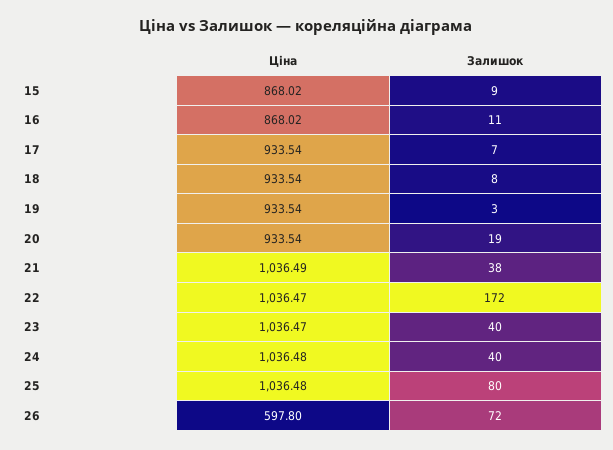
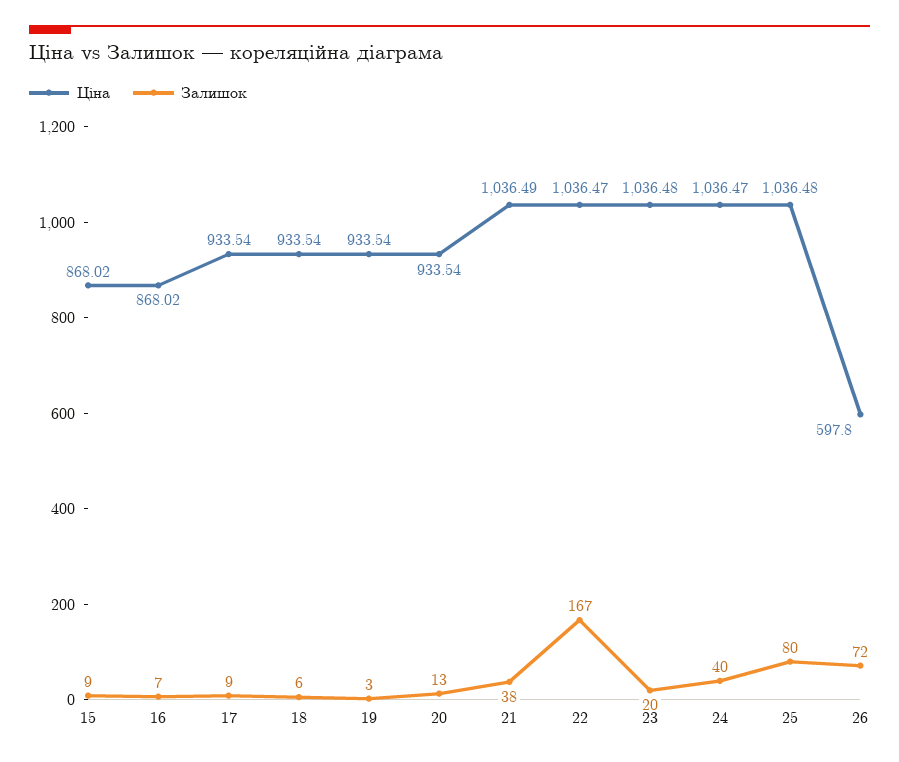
Залишок, 16: 11 -> 7
Залишок, 17: 7 -> 9
Залишок, 18: 8 -> 6
Залишок, 20: 19 -> 13
Залишок, 22: 172 -> 167
Ціна, 23: 1036.47 -> 1036.48
Залишок, 23: 40 -> 20
Ціна, 24: 1036.48 -> 1036.47

